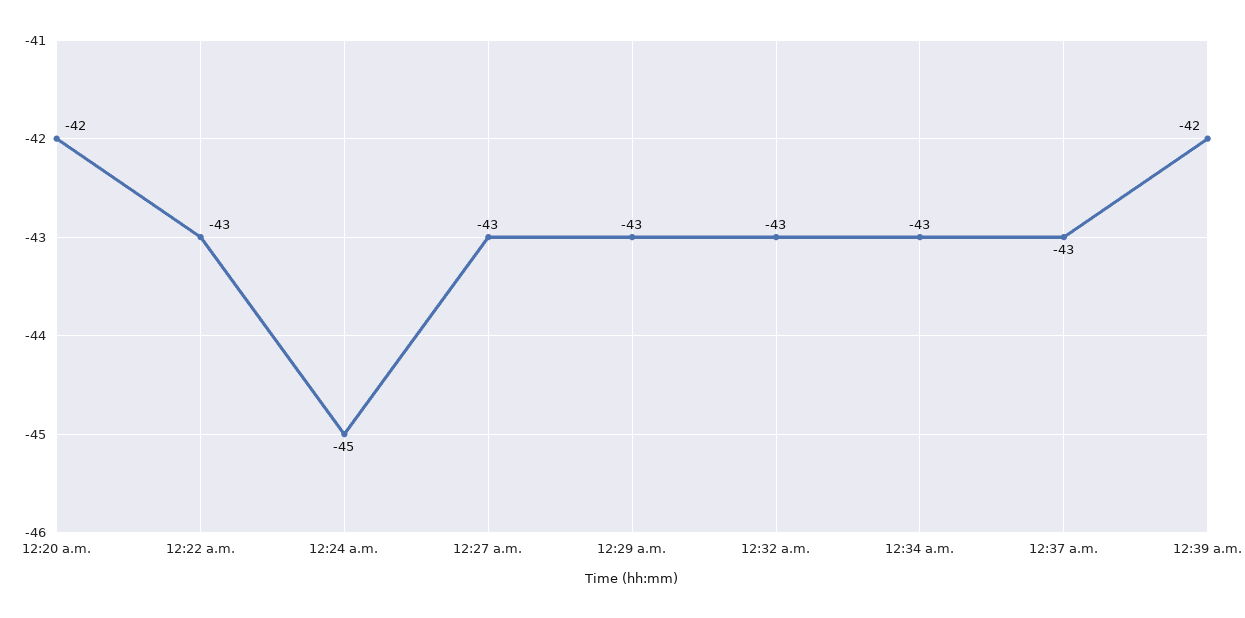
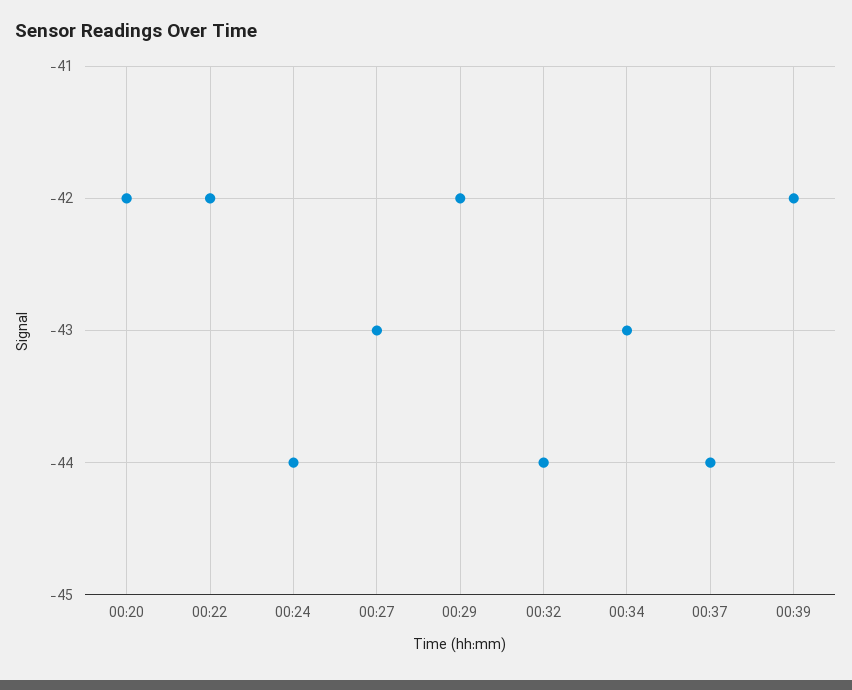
12:22 a.m.: -43 -> -42
12:24 a.m.: -45 -> -44
12:29 a.m.: -43 -> -42
12:32 a.m.: -43 -> -44
12:37 a.m.: -43 -> -44

